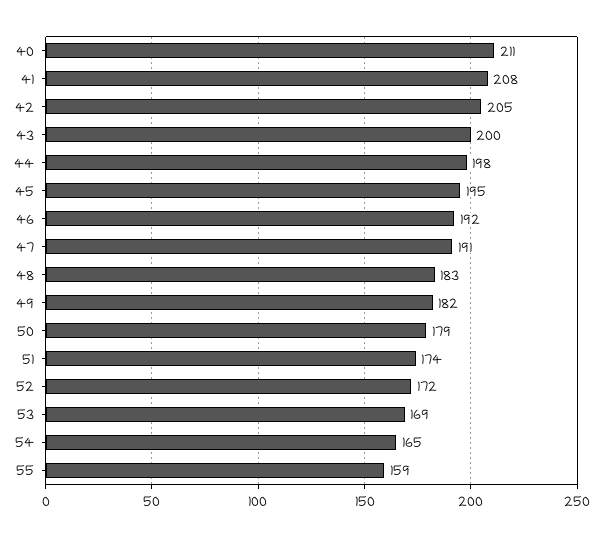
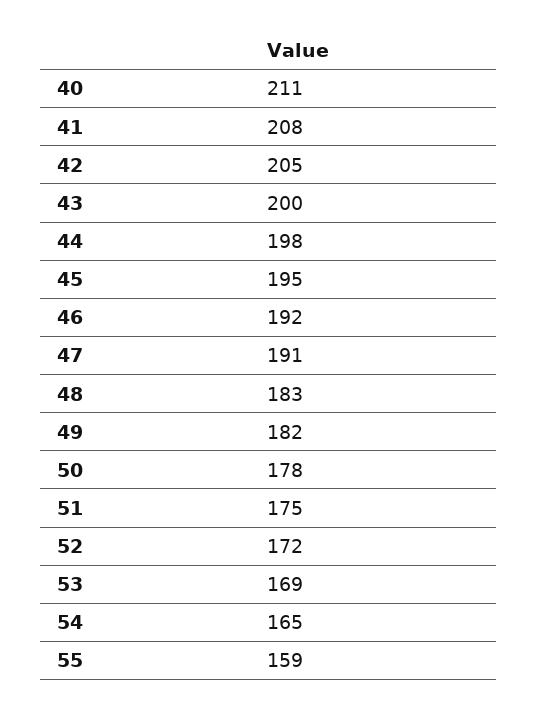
50: 179 -> 178
51: 174 -> 175

